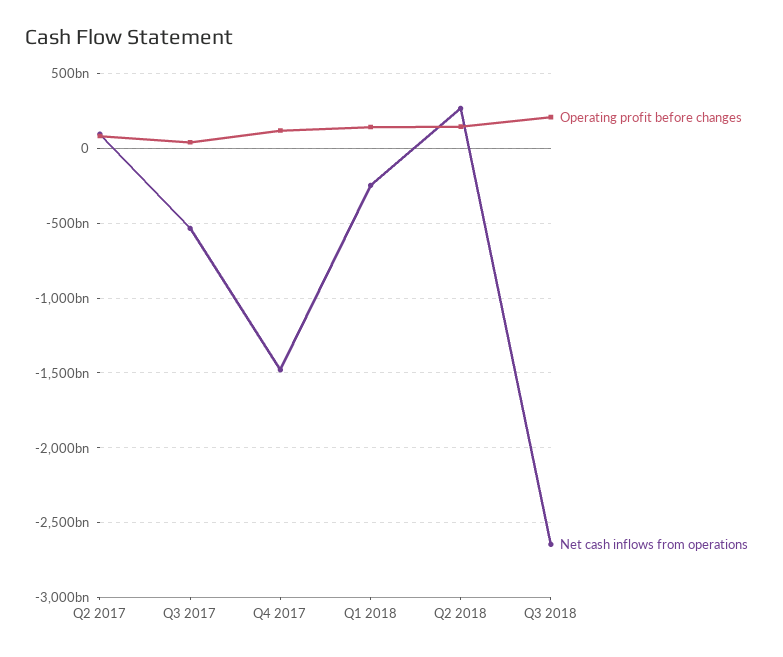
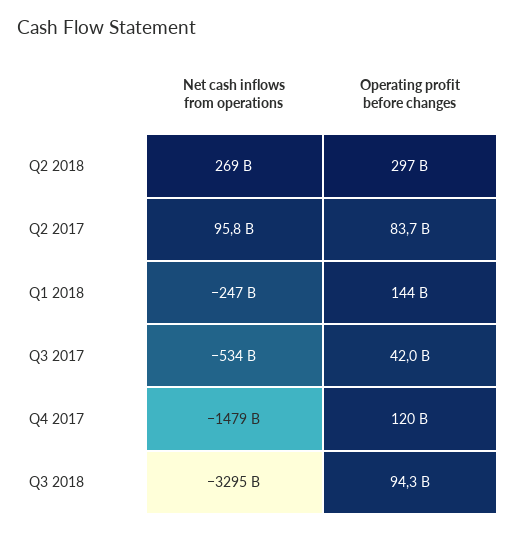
Operating profit before changes, Q2 2018: 150000000000 -> 297000000000
Operating profit before changes, Q3 2018: 200000000000 -> 94300000000
Net cash inflows from operations, Q3 2018: -2650000000000 -> -3295000000000

